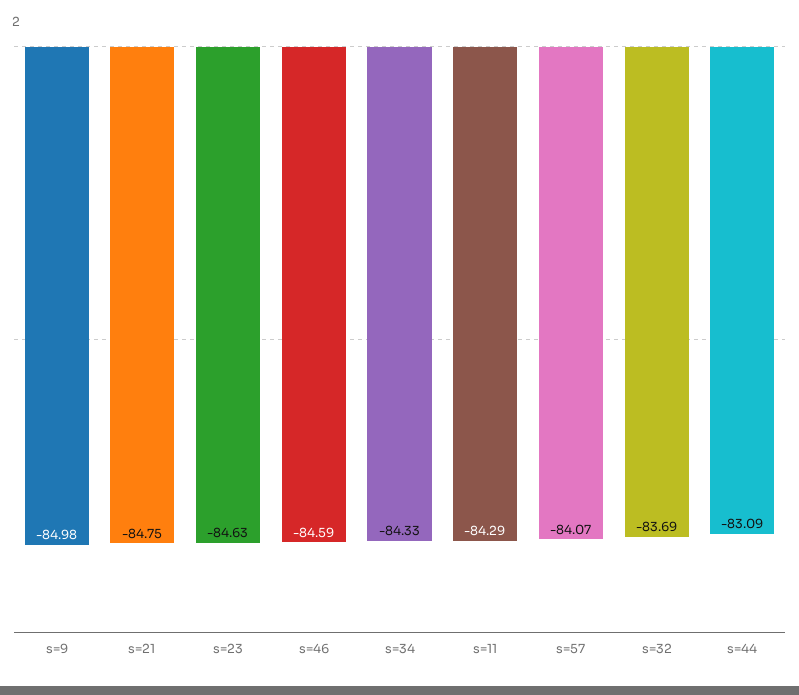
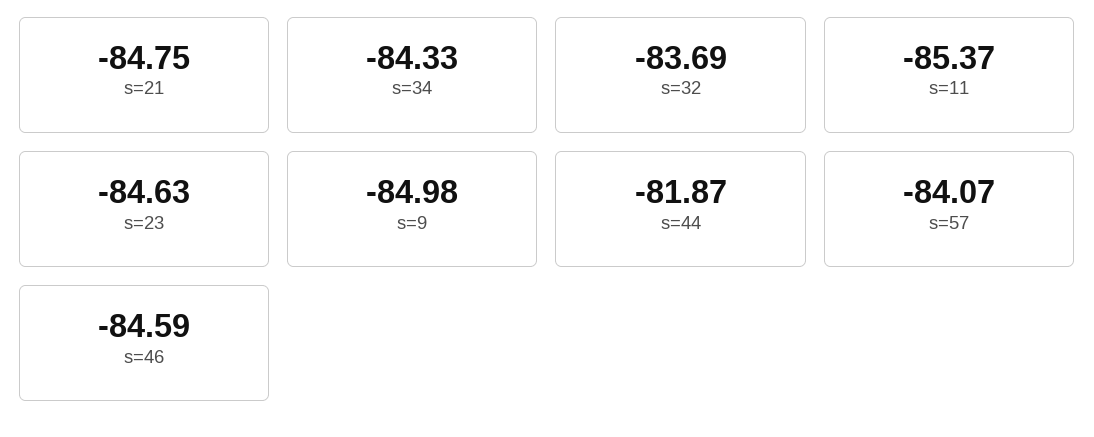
s=11: -84.29 -> -85.37
s=44: -83.09 -> -81.87

